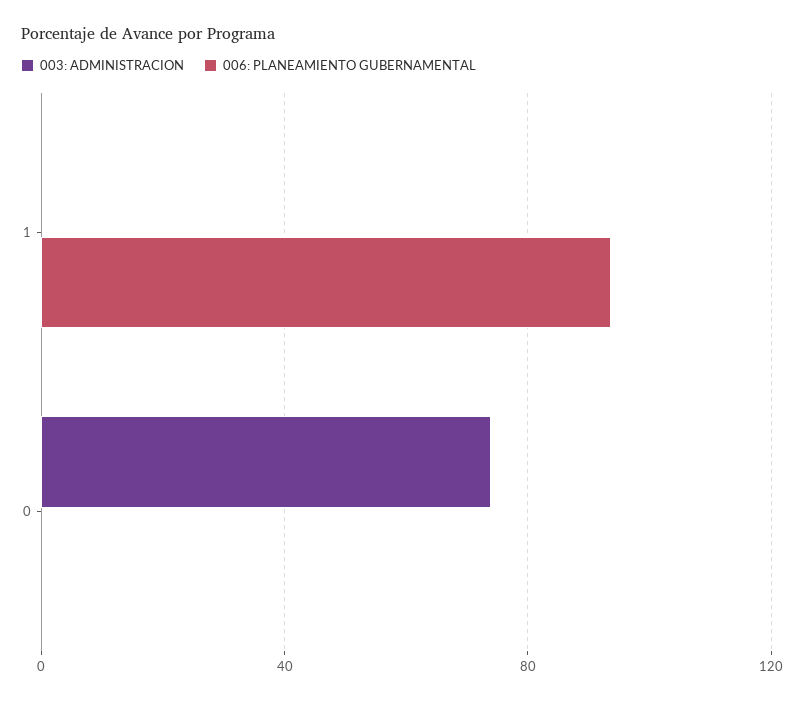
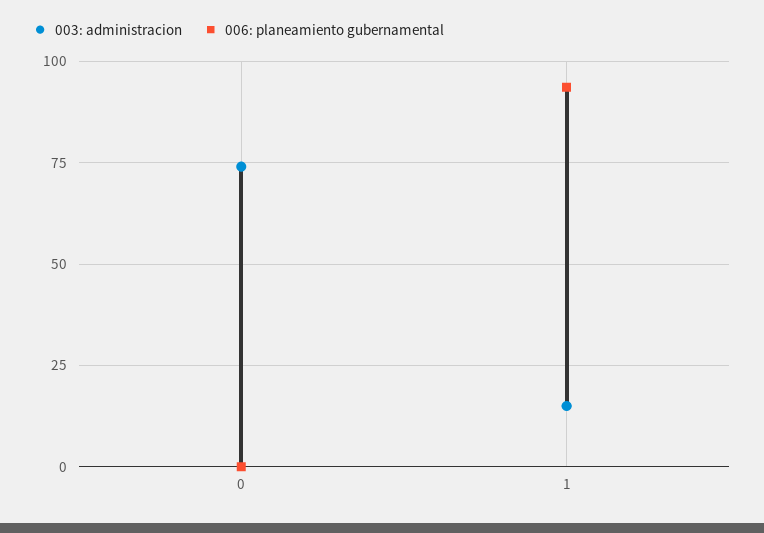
003: ADMINISTRACION, 1: 0 -> 15

